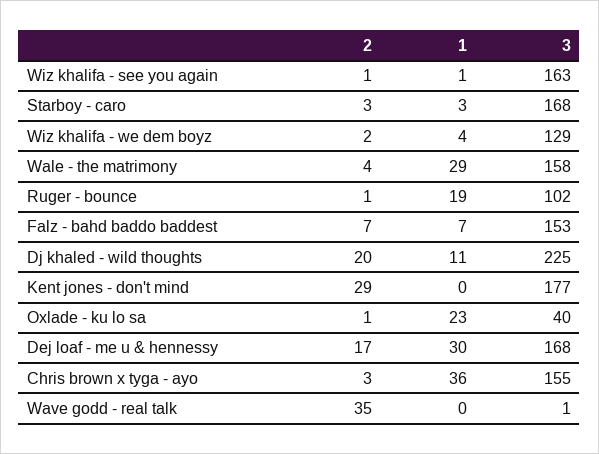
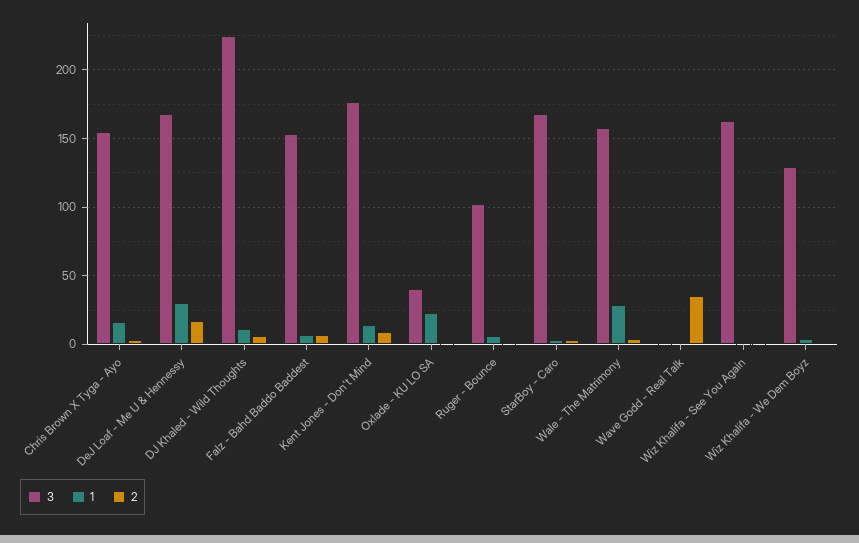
1, Ruger - bounce: 19 -> 5
2, Dj khaled - wild thoughts: 20 -> 5
2, Kent jones - don't mind: 29 -> 10
1, Kent jones - don't mind: 0 -> 15
1, Chris brown x tyga - ayo: 36 -> 15

